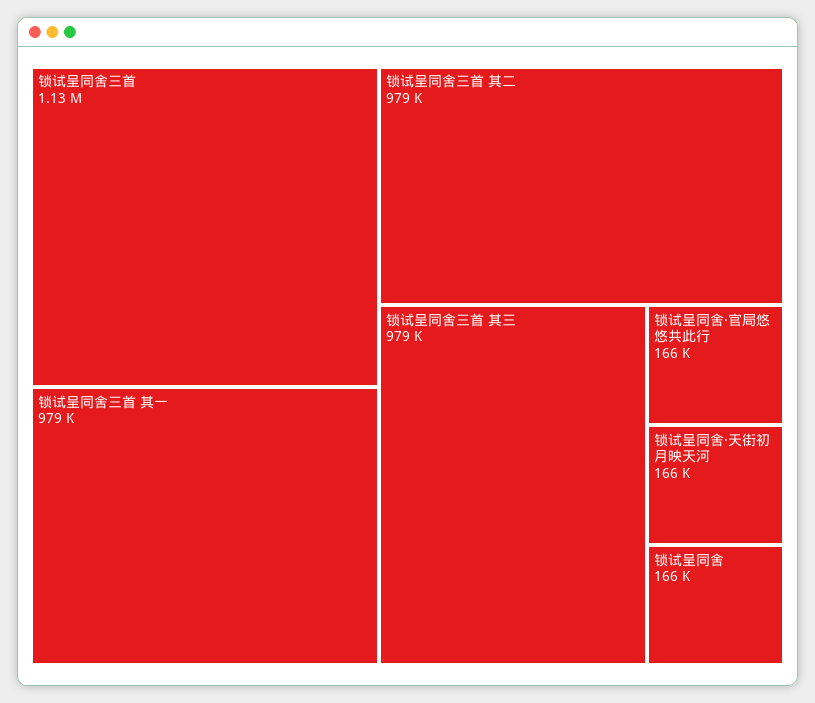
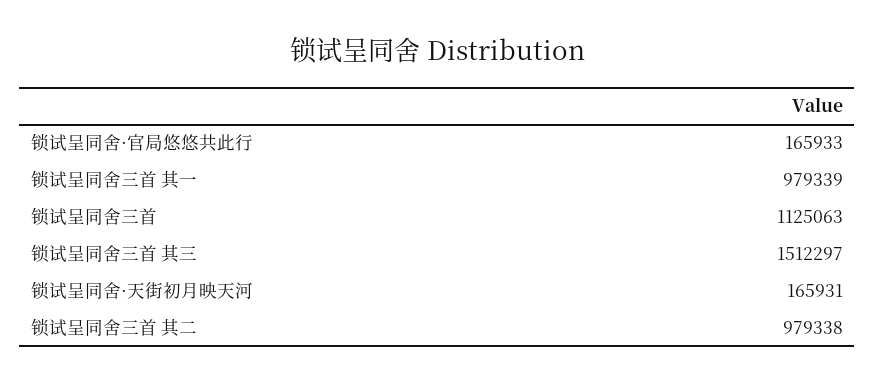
锁试呈同舍三首 其三: 979000 -> 1512297
锁试呈同舍: 166000 -> none

